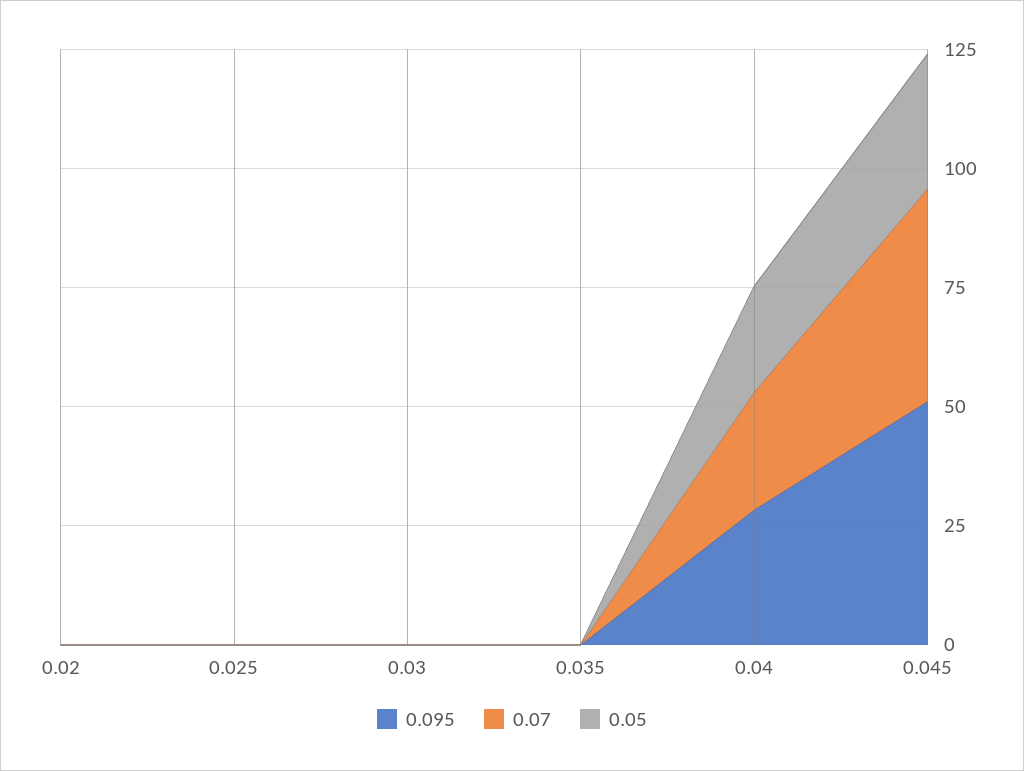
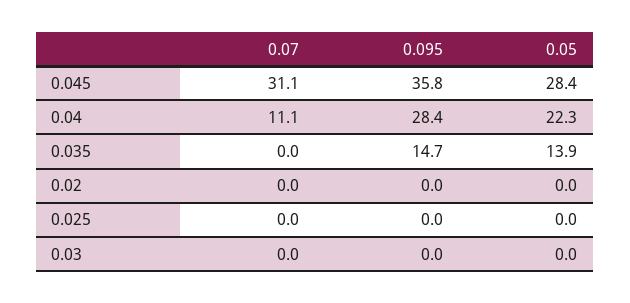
0.095, 0.035: 0 -> 14.7
0.05, 0.035: 0 -> 13.9
0.07, 0.04: 25 -> 11.1
0.095, 0.045: 50 -> 35.8
0.07, 0.045: 45 -> 31.1

